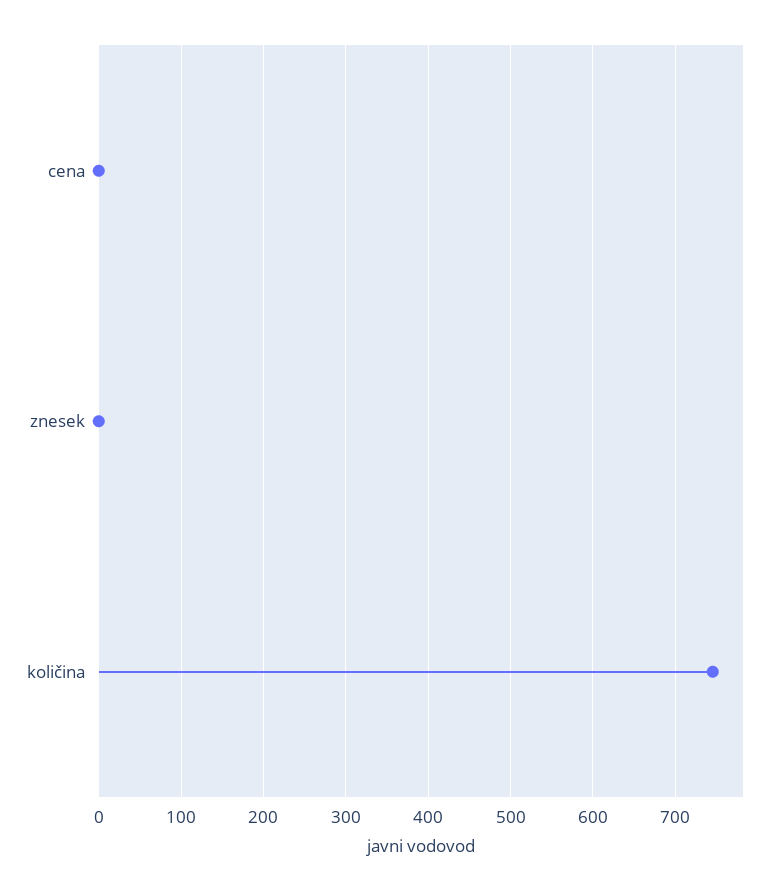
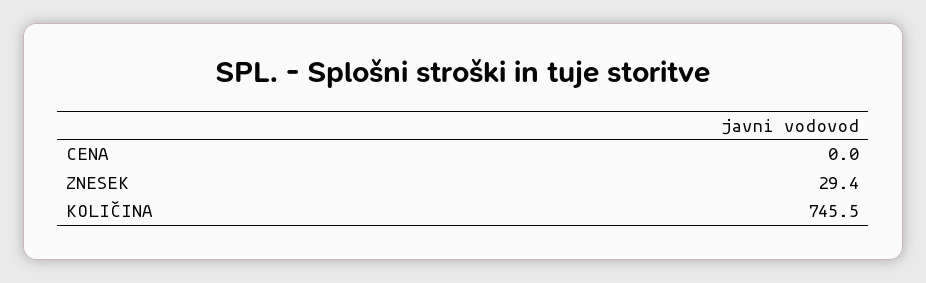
znesek: 0 -> 29.4

